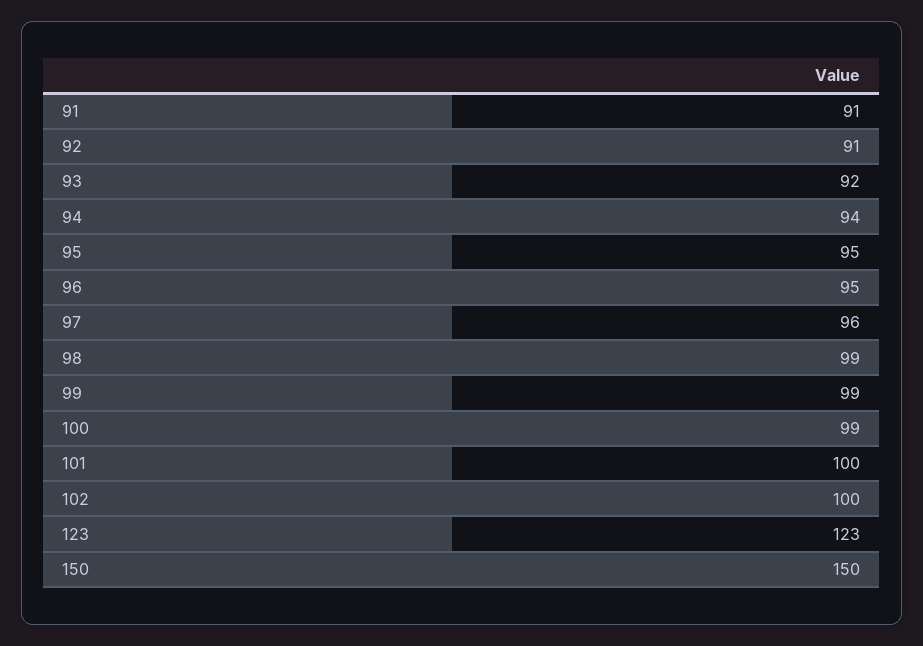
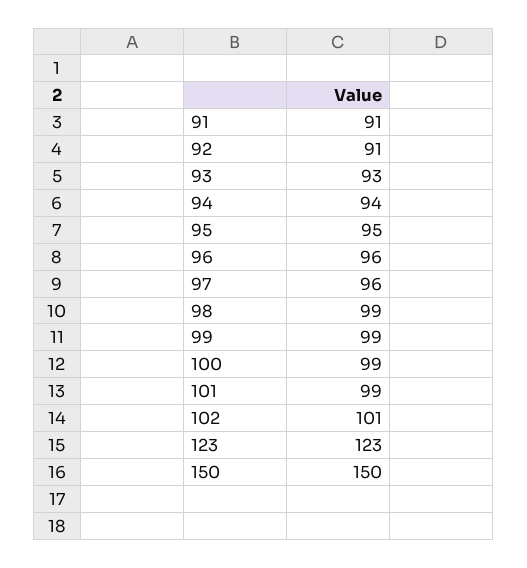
93: 92 -> 93
96: 95 -> 96
101: 100 -> 99
102: 100 -> 101

